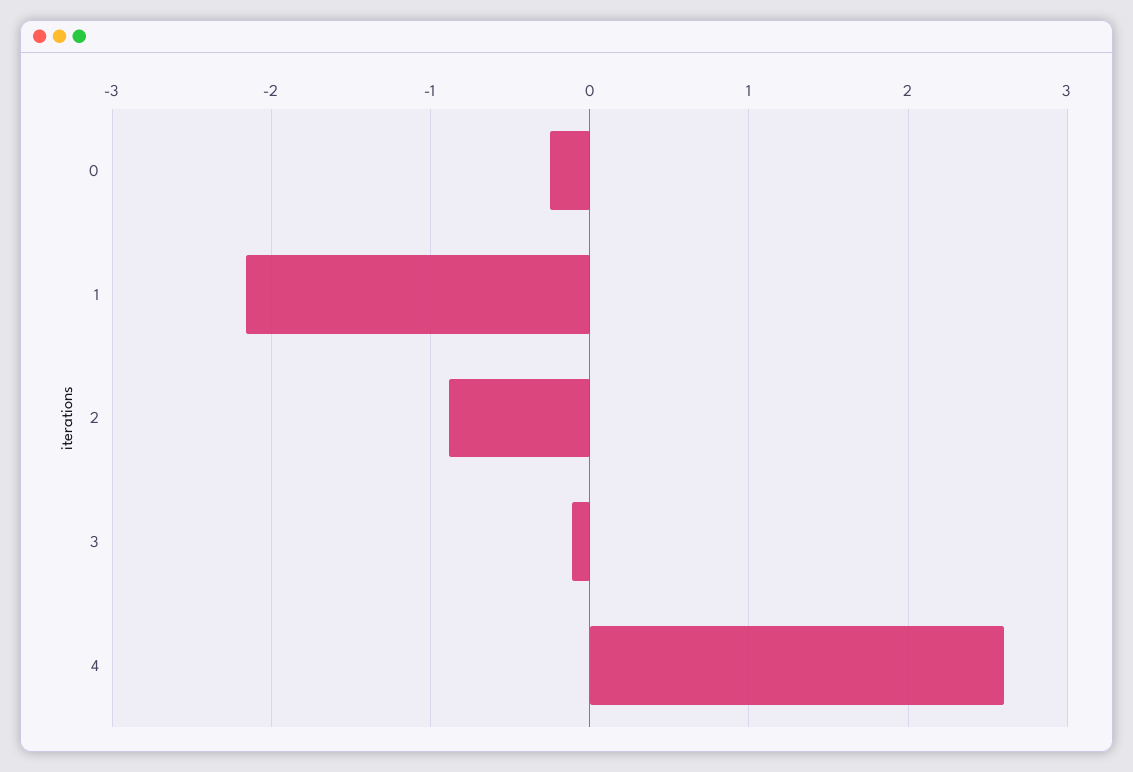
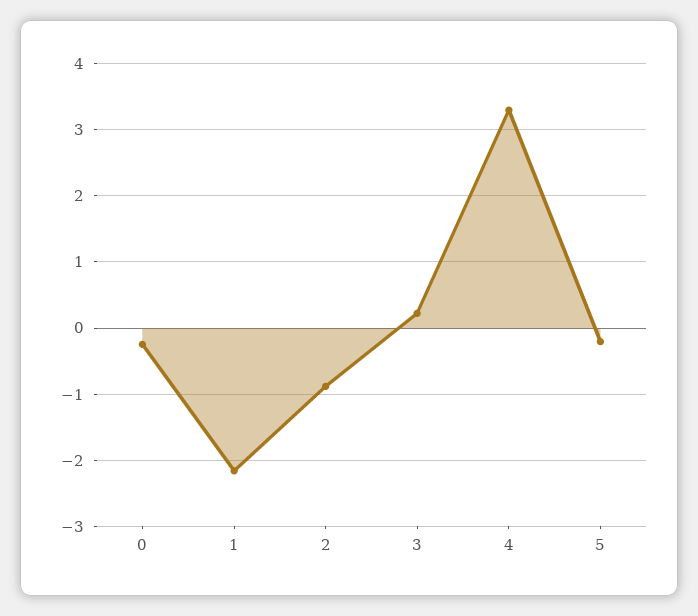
3: -0.1 -> 0.2
4: 2.6 -> 3.3
5: none -> -0.2

